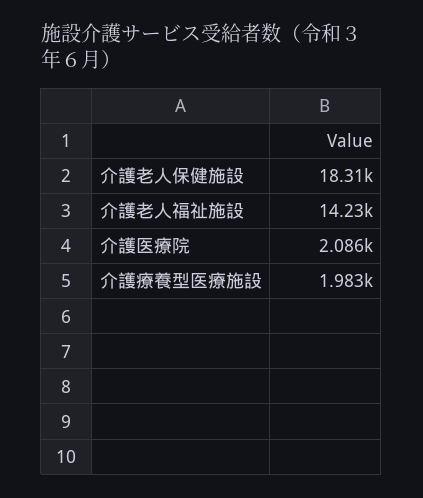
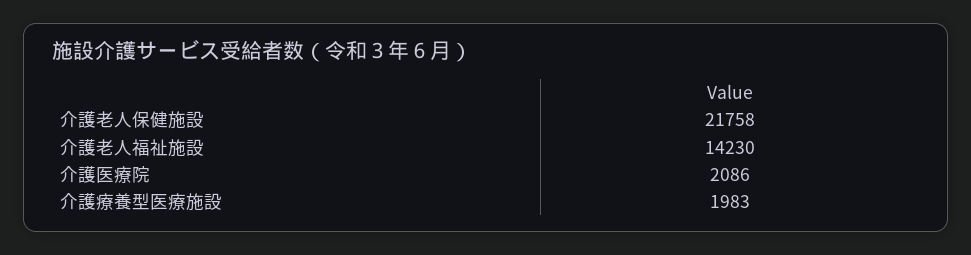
介護老人保健施設: 18310 -> 21758

